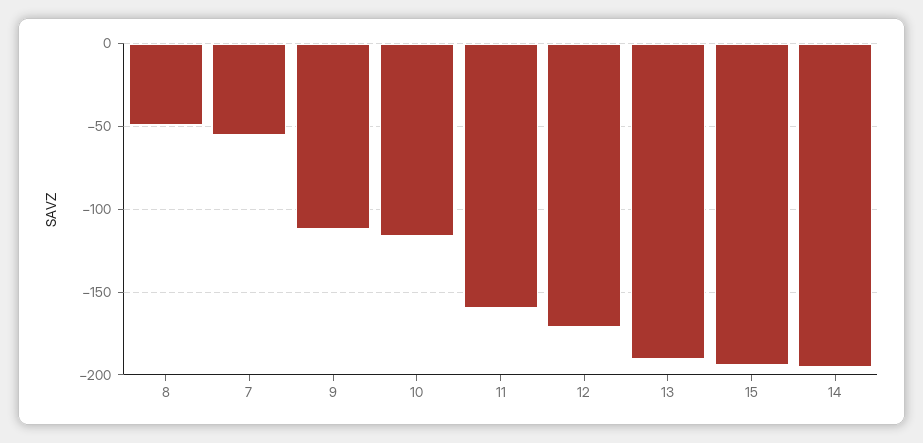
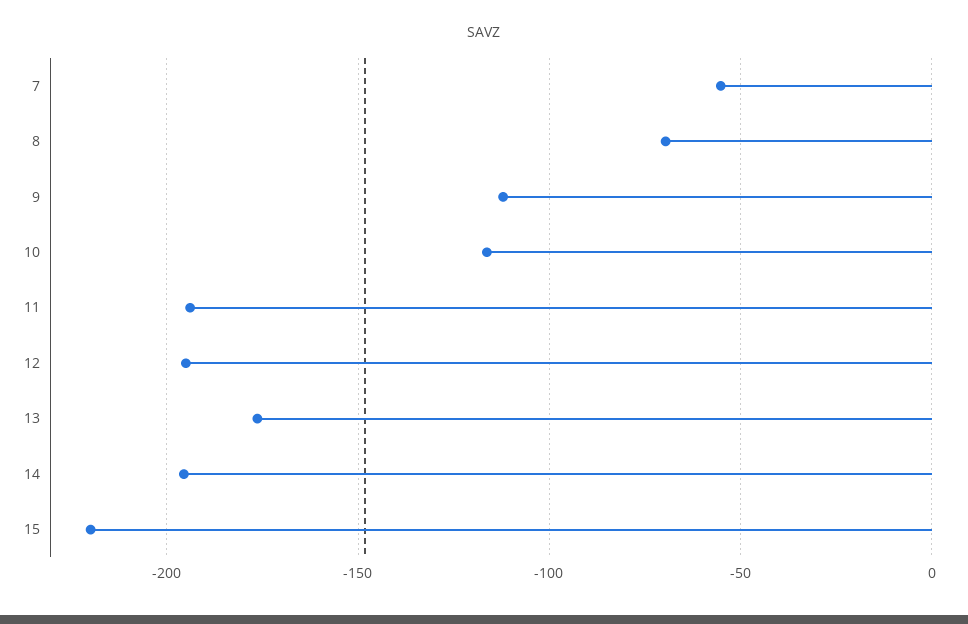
8: -50 -> -70
11: -160 -> -195
12: -170 -> -195
13: -190 -> -175
15: -195 -> -220

